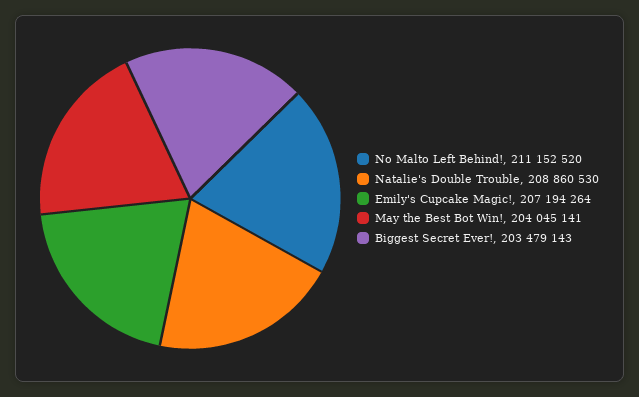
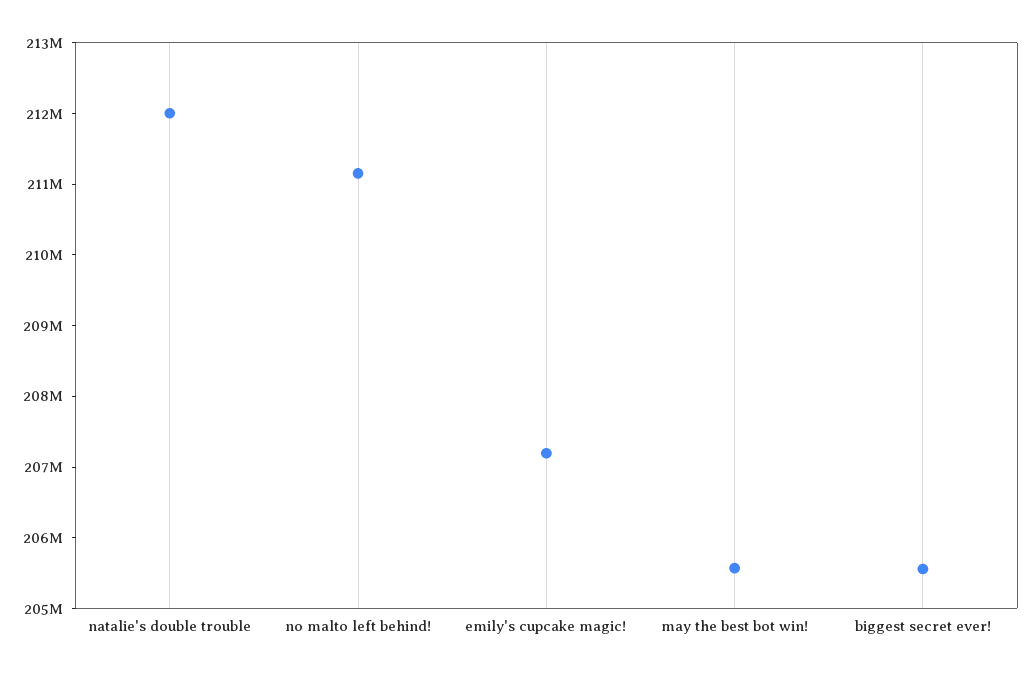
Natalie's Double Trouble: 208860530 -> 212000000
May the Best Bot Win!: 204045141 -> 205600000
Biggest Secret Ever!: 203479143 -> 205600000

